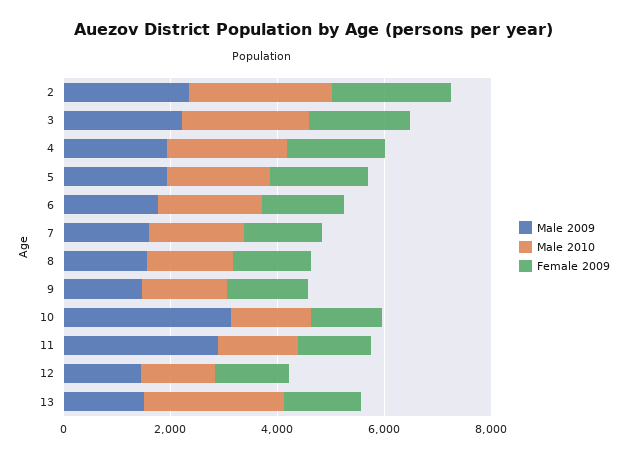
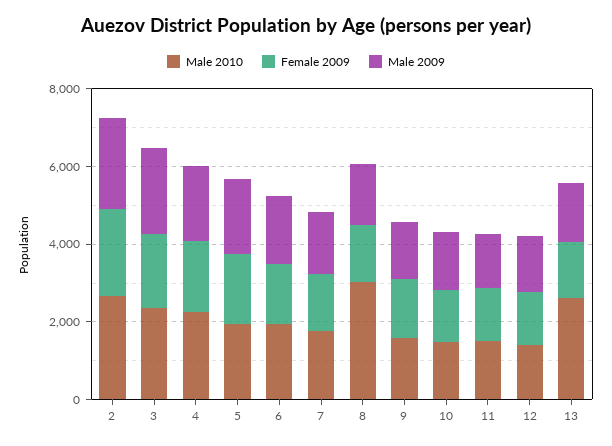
Male 2010, 8: 1500 -> 3000
Male 2009, 10: 3000 -> 1500
Male 2009, 11: 3000 -> 1500

